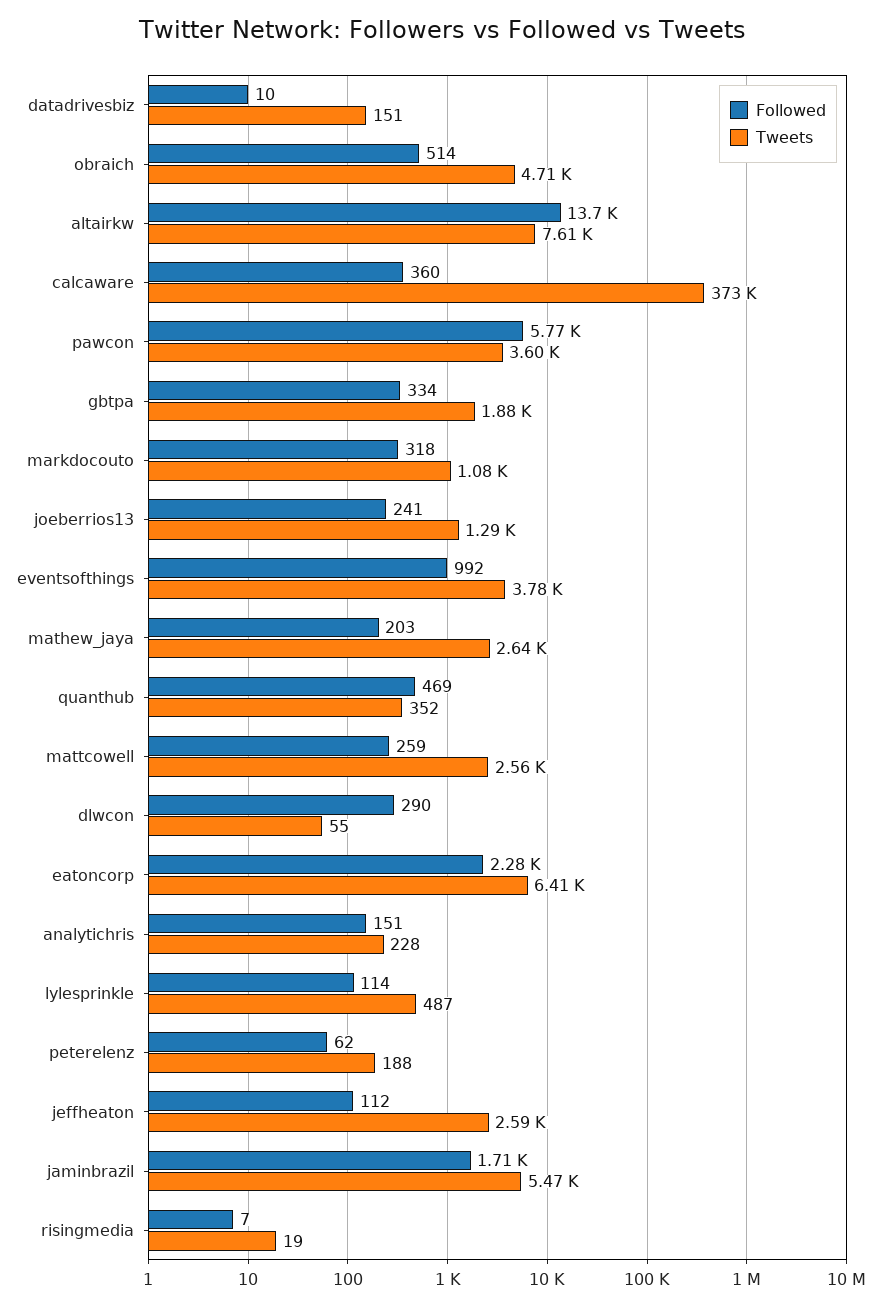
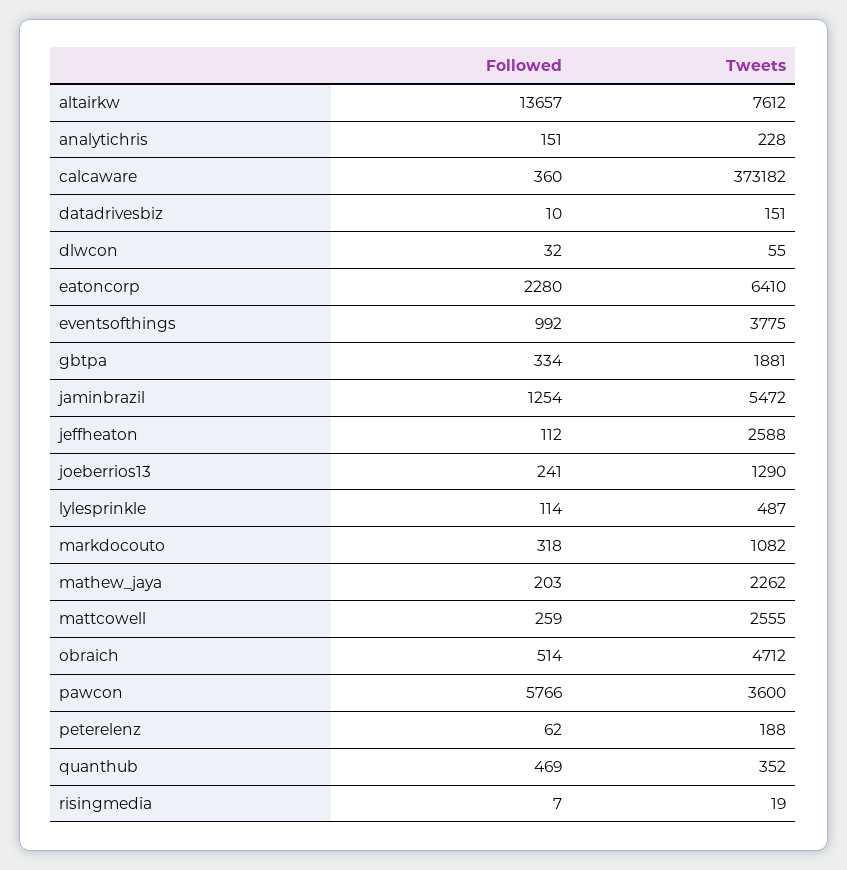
Tweets, mathew_jaya: 2640 -> 2262
Followed, dlwcon: 290 -> 32
Followed, jaminbrazil: 1710 -> 1254

